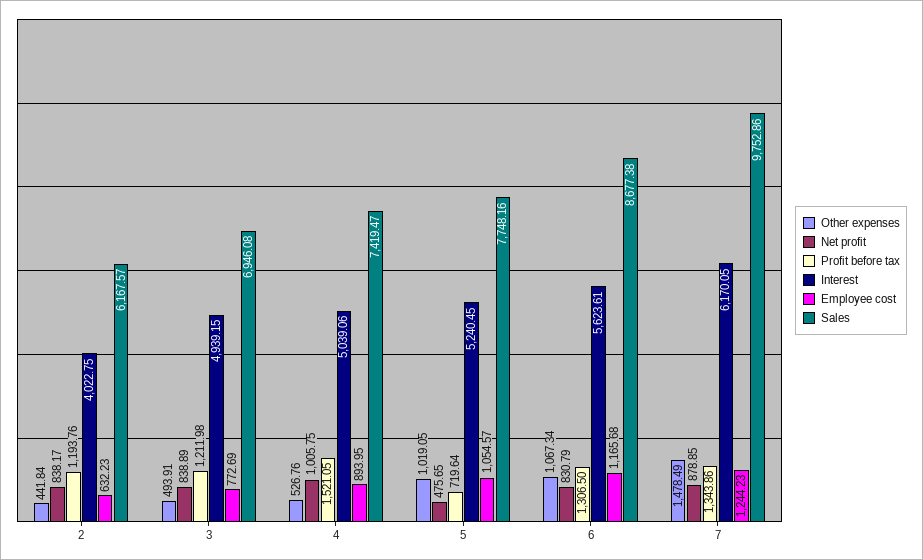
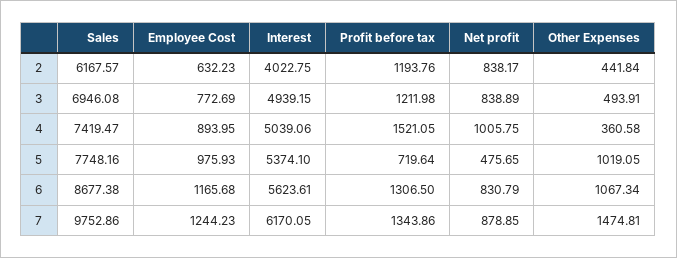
Other expenses, 4: 526.76 -> 360.58
Interest, 5: 5240.45 -> 5374.1
Employee cost, 5: 1054.57 -> 975.93
Other expenses, 7: 1478.49 -> 1474.81

